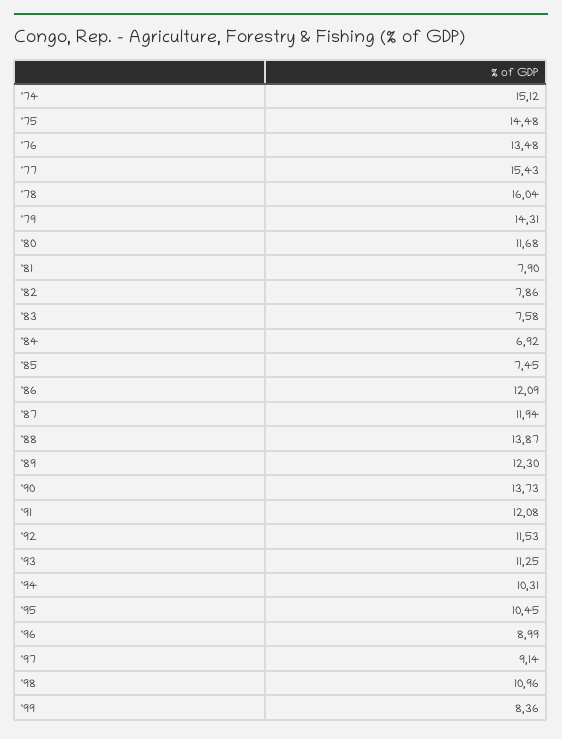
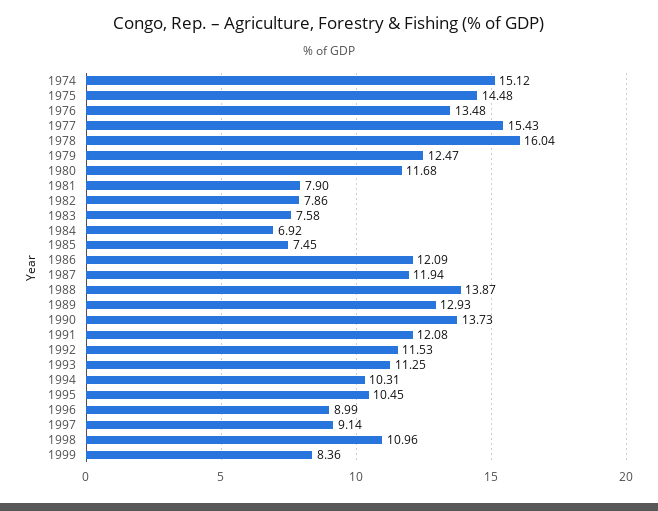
'79: 14.31 -> 12.47
'89: 12.3 -> 12.93

